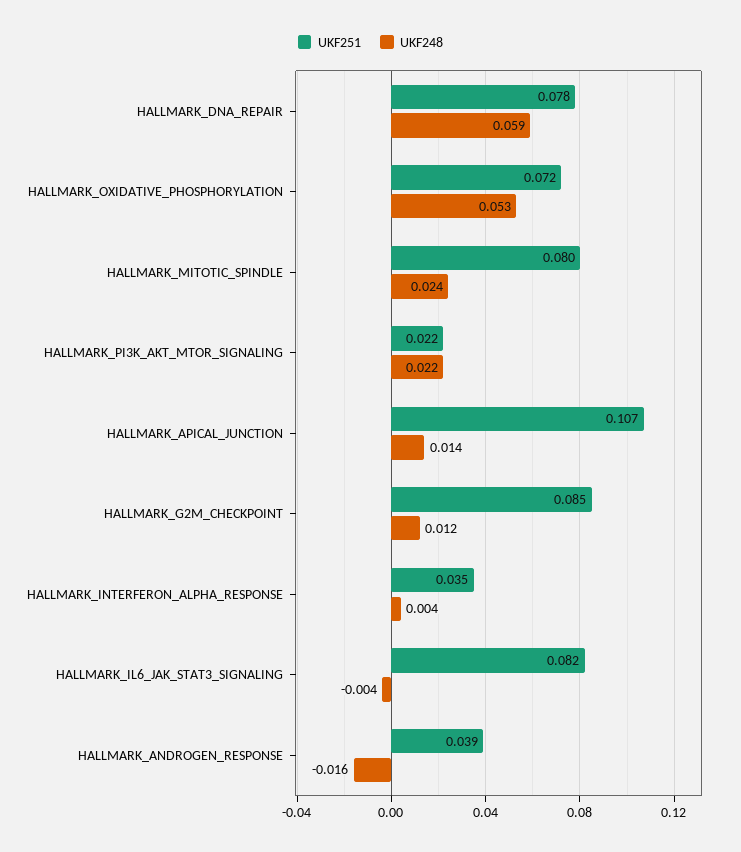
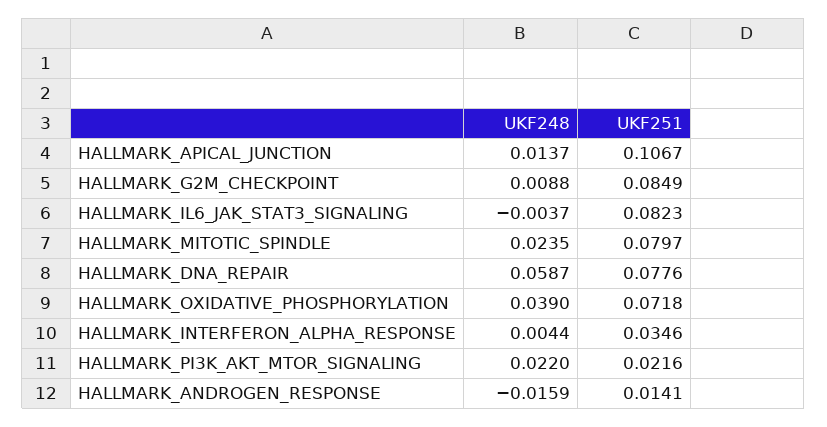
UKF248, HALLMARK_OXIDATIVE_PHOSPHORYLATION: 0.053 -> 0.039
UKF248, HALLMARK_G2M_CHECKPOINT: 0.012 -> 0.0088
UKF251, HALLMARK_ANDROGEN_RESPONSE: 0.039 -> 0.0141

